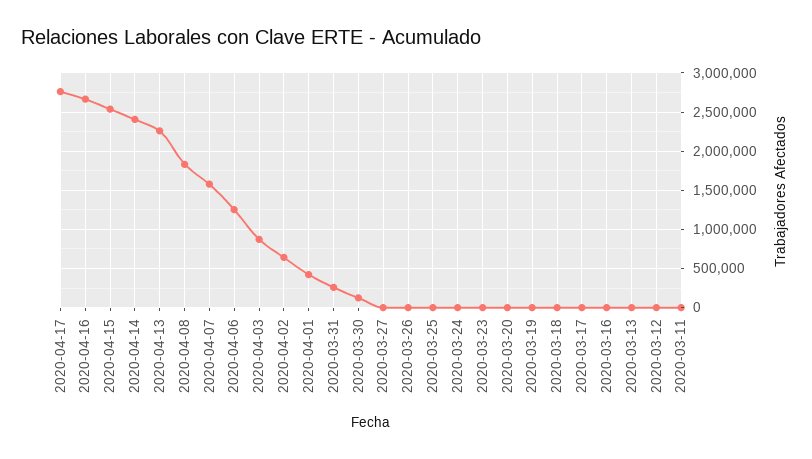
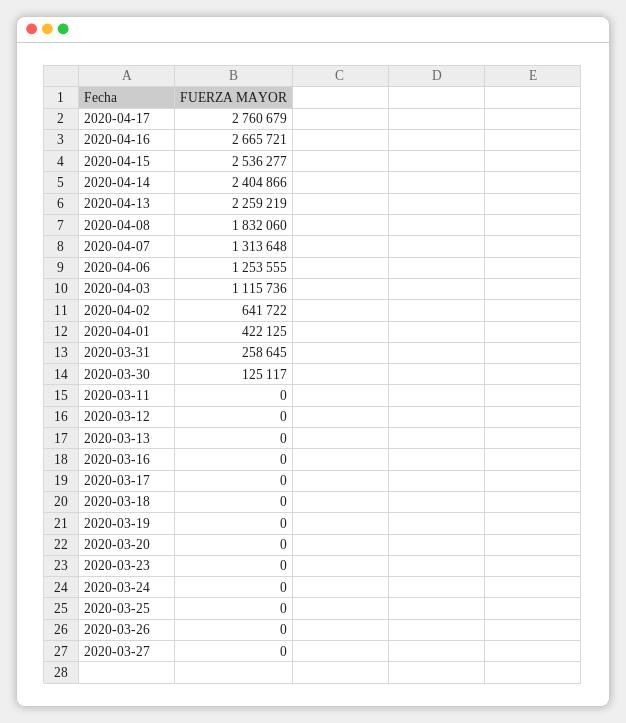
2020-04-07: 1600000 -> 1313648
2020-04-03: 900000 -> 1115736

